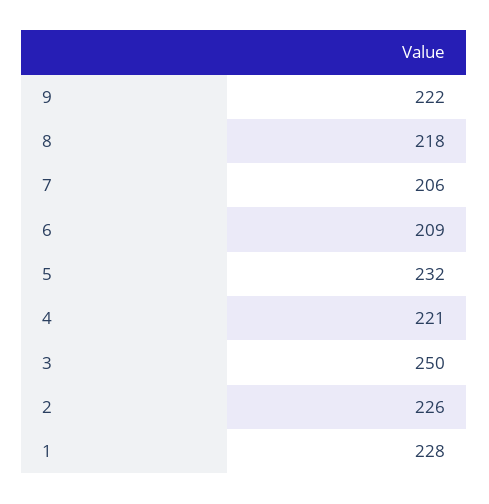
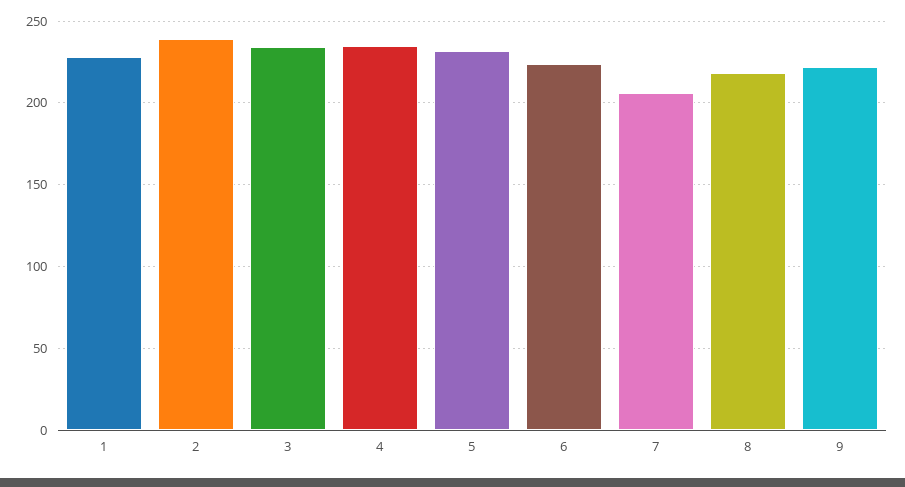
6: 209 -> 225
4: 221 -> 235
3: 250 -> 235
2: 226 -> 240

